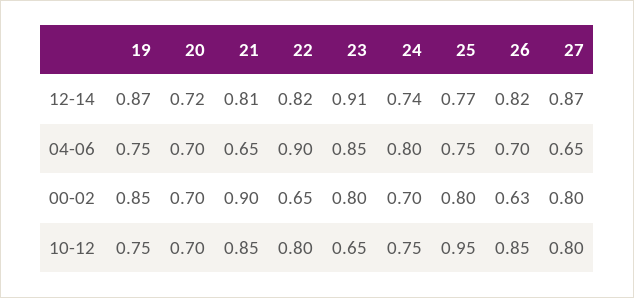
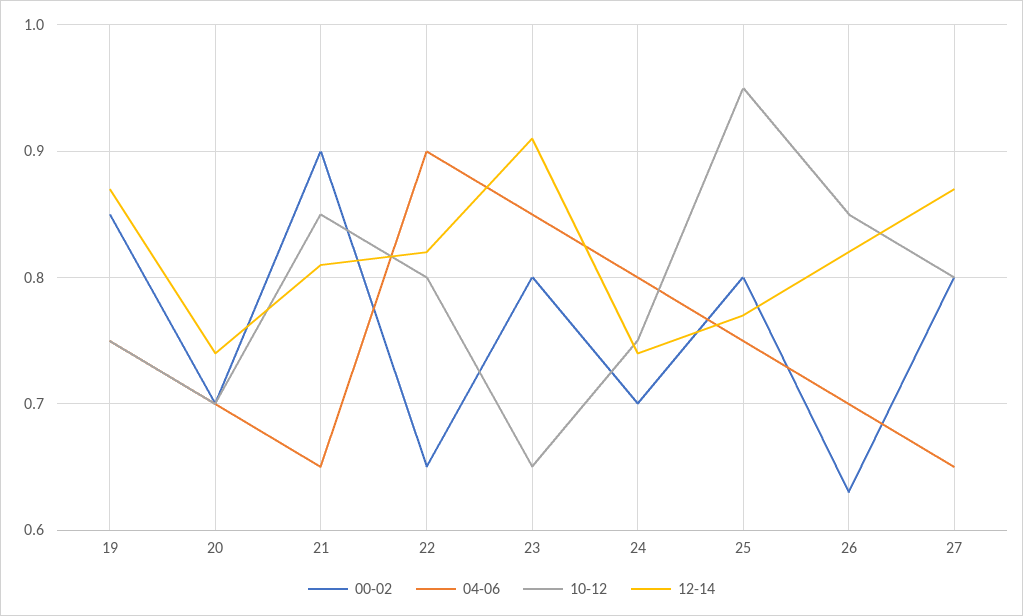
12-14, 20: 0.72 -> 0.74

